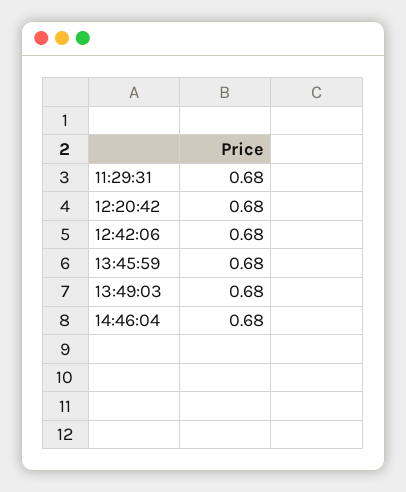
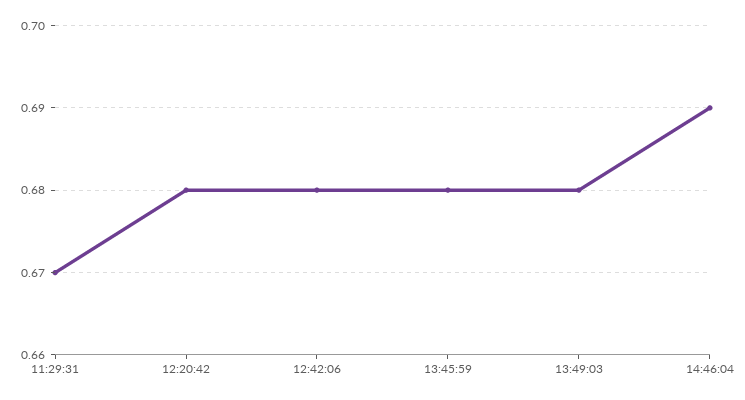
11:29:31: 0.68 -> 0.67
14:46:04: 0.68 -> 0.69

